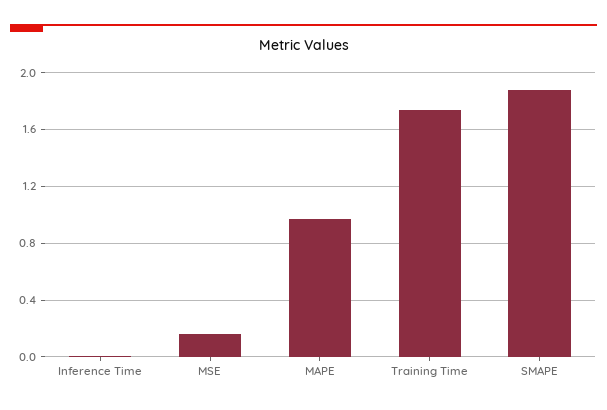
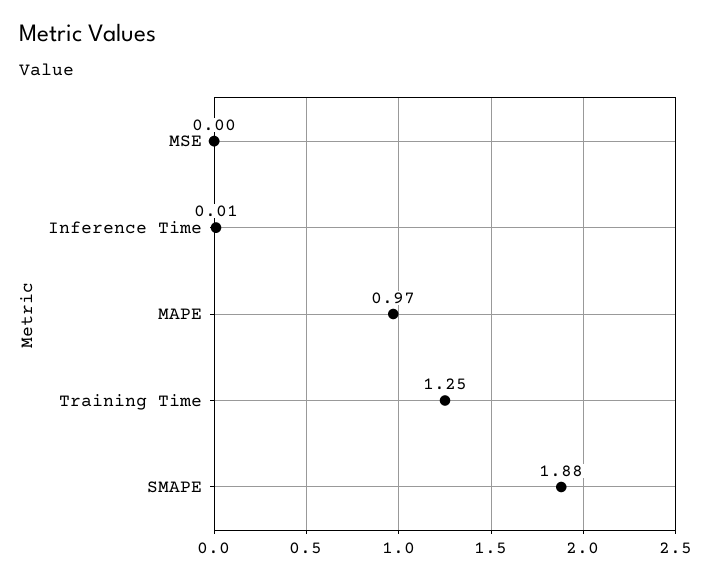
MSE: 0.15 -> 0
Training Time: 1.75 -> 1.25

